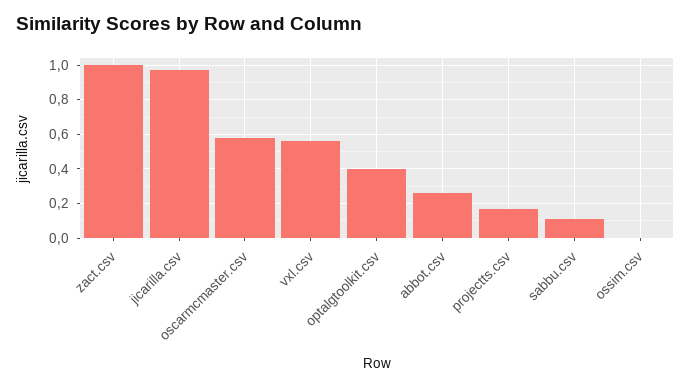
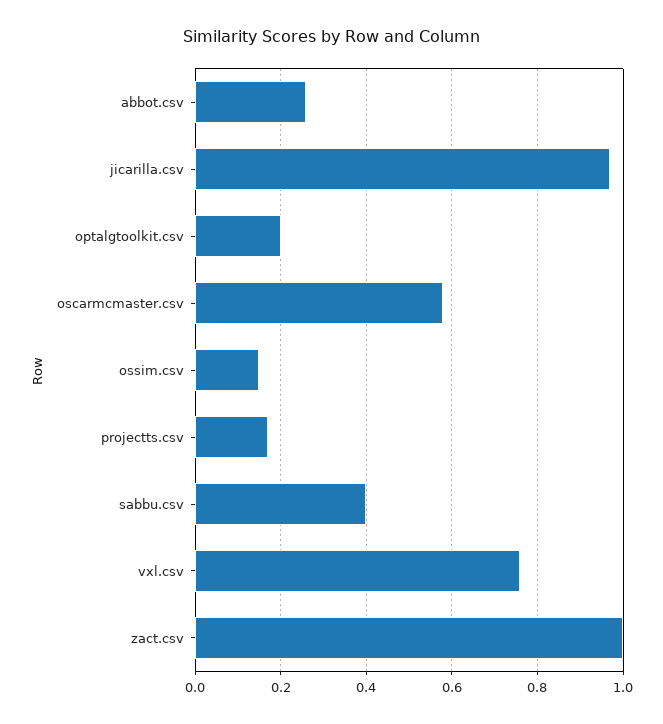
vxl.csv: 0.55 -> 0.75
optalgtoolkit.csv: 0.4 -> 0.2
sabbu.csv: 0.1 -> 0.4
ossim.csv: 0 -> 0.15

